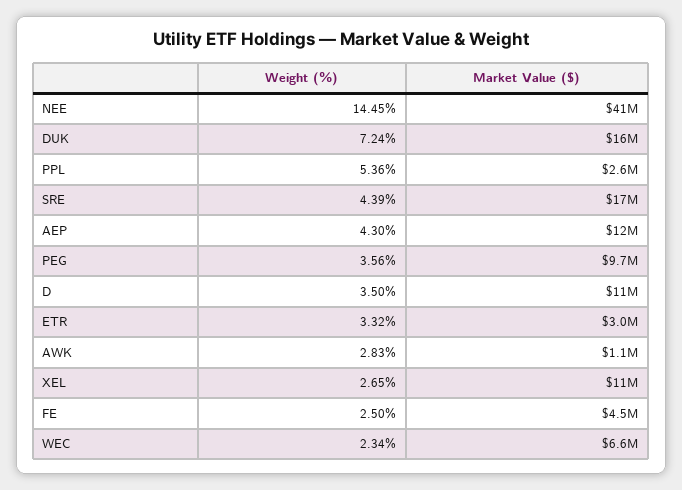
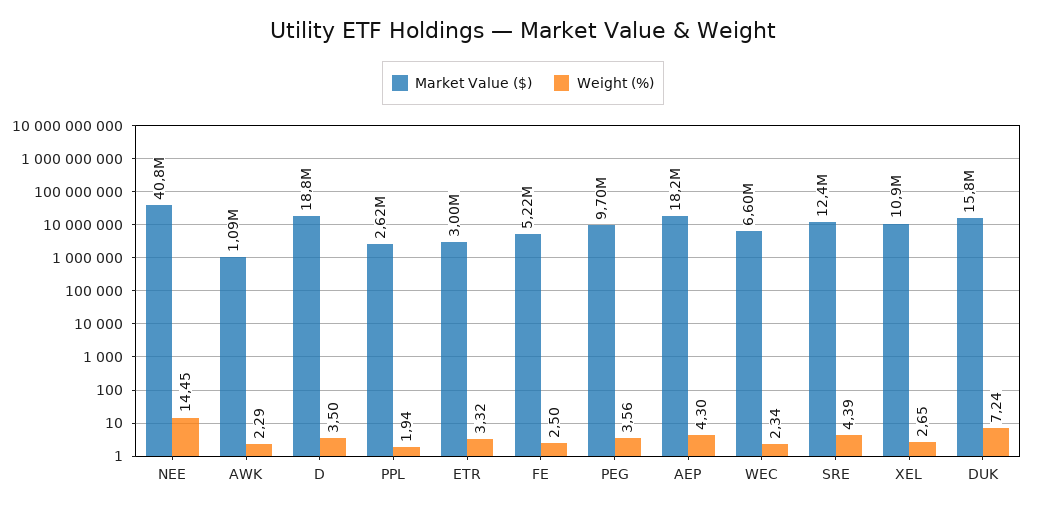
Weight (%), PPL: 5.36 -> 1.94
Market Value ($), SRE: 17000000 -> 12400000
Market Value ($), AEP: 12000000 -> 18200000
Market Value ($), D: 11000000 -> 18800000
Weight (%), AWK: 2.83 -> 2.29
Market Value ($), FE: 4500000 -> 5220000

